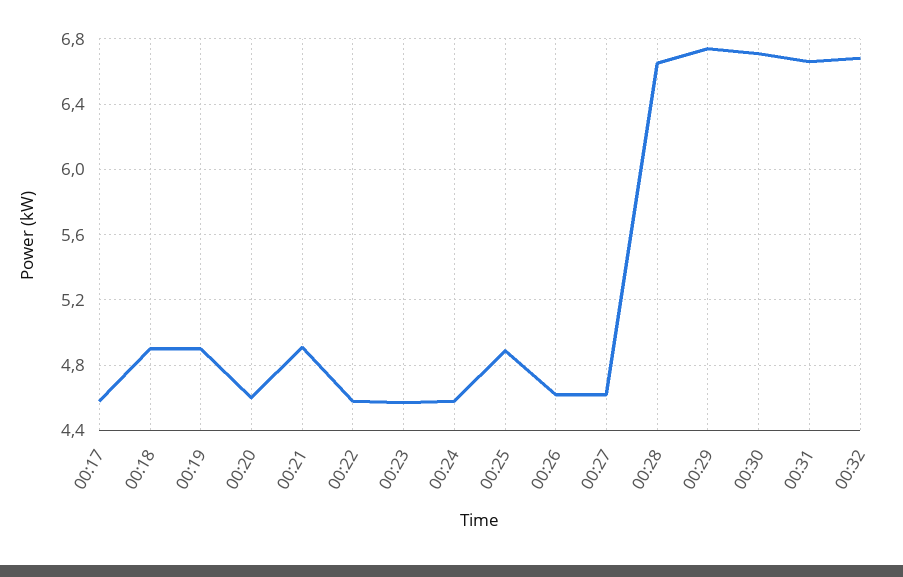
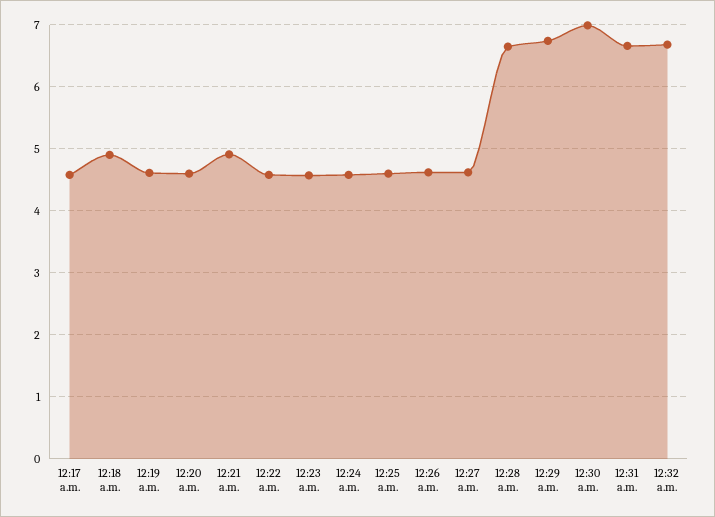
00:19: 4.9 -> 4.6
00:25: 4.9 -> 4.6
00:30: 6.7 -> 7

